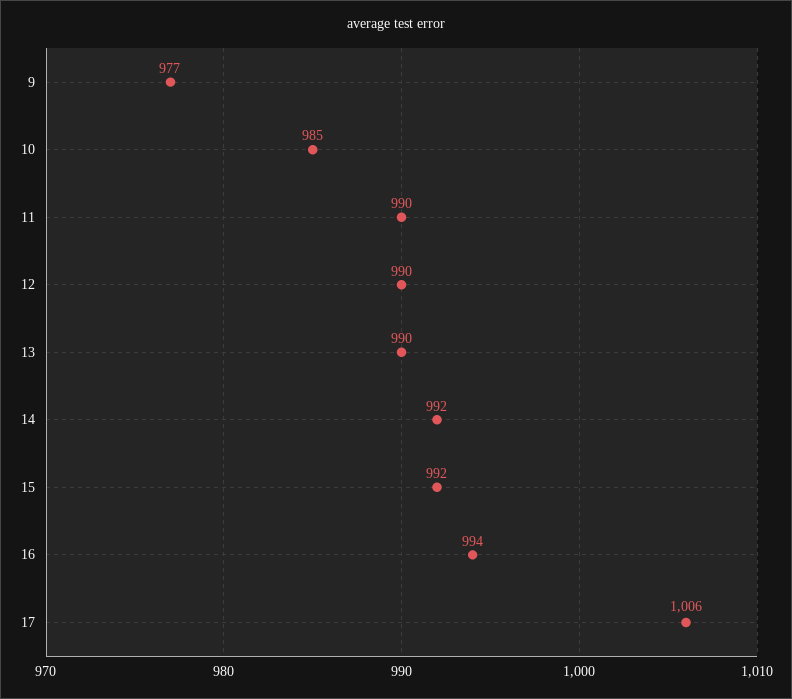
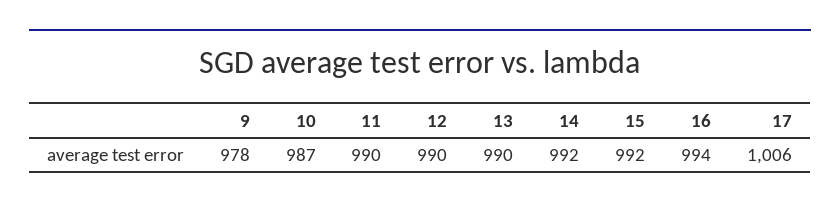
9: 977 -> 978
10: 985 -> 987

